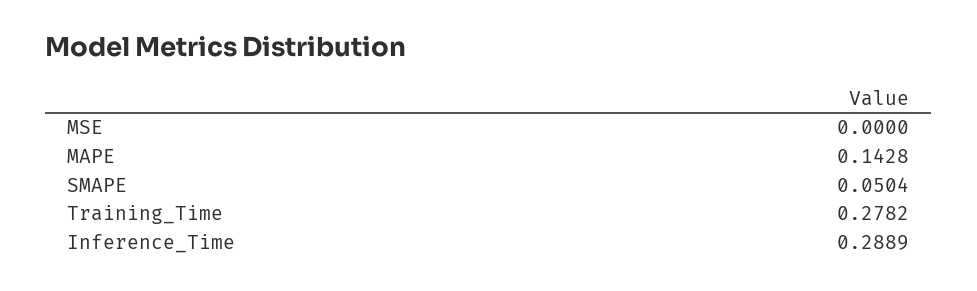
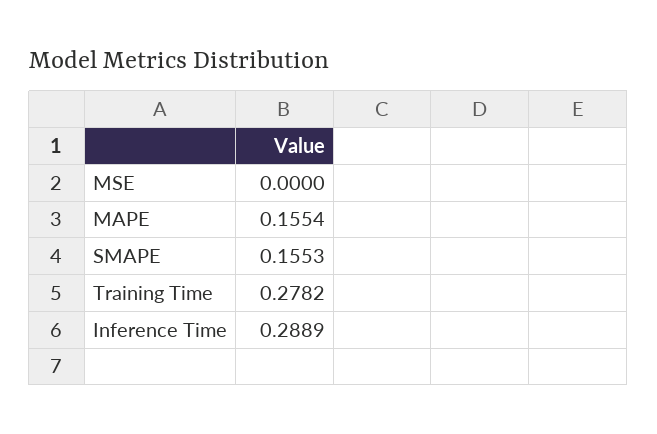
MAPE: 0.1428 -> 0.1554
SMAPE: 0.0504 -> 0.1553

